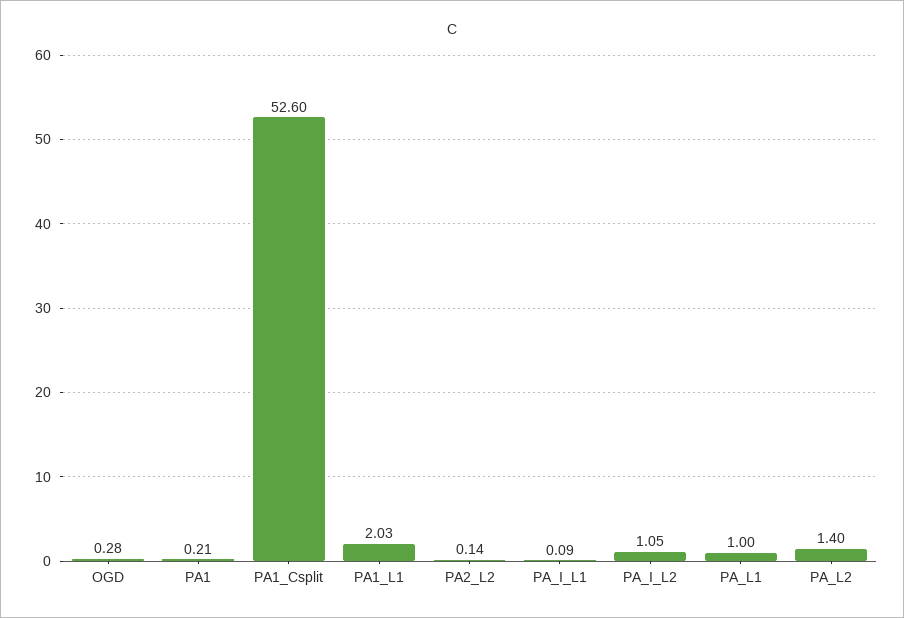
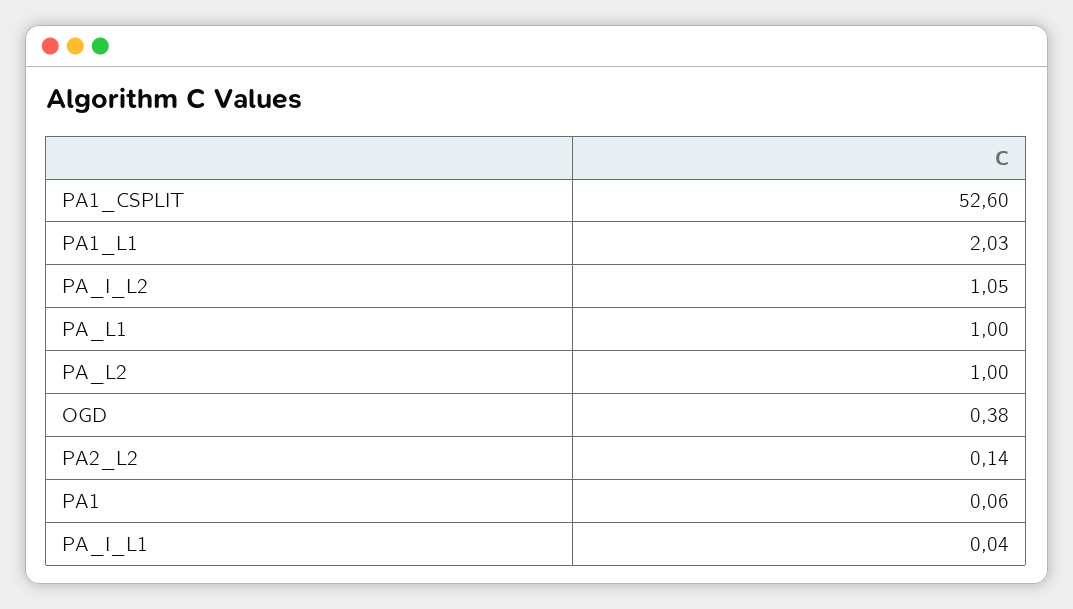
OGD: 0.28 -> 0.38
PA1: 0.21 -> 0.06
PA_I_L1: 0.09 -> 0.04
PA_L2: 1.4 -> 1

